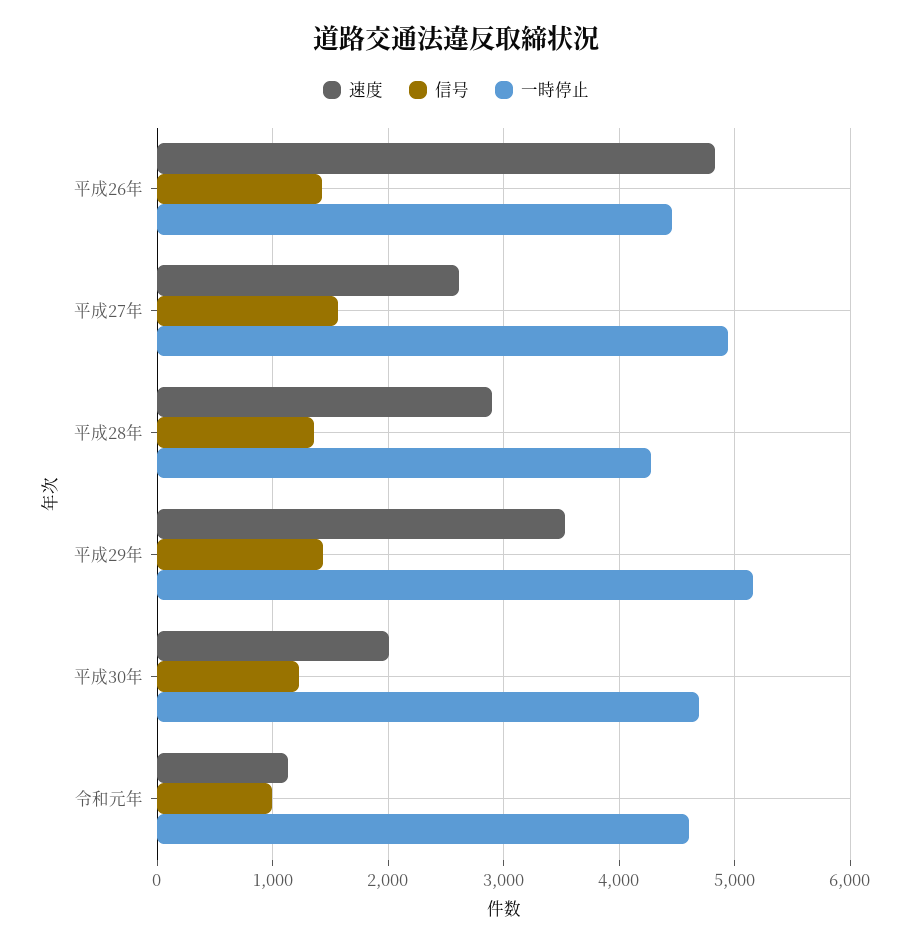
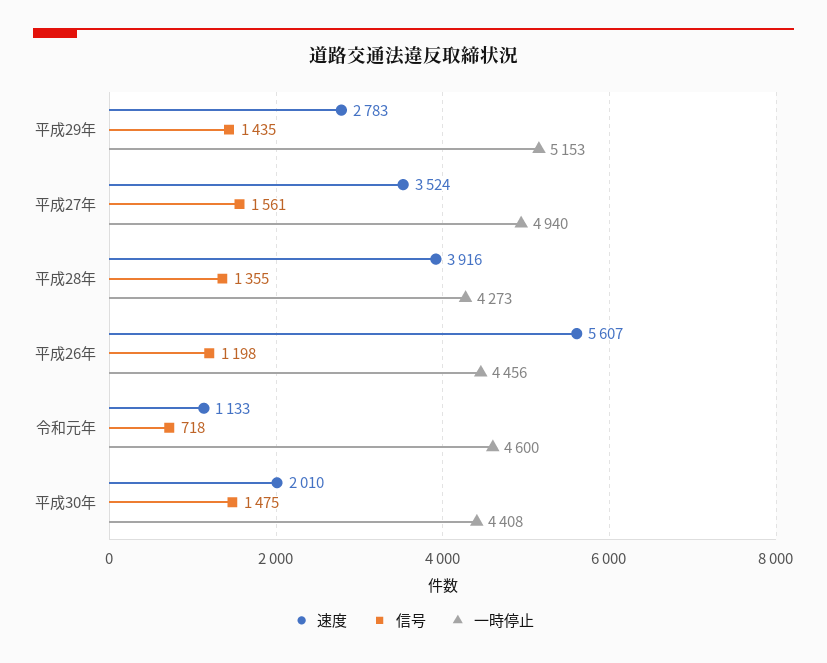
速度, 平成26年: 4800 -> 5607
信号, 平成26年: 1400 -> 1198
速度, 平成27年: 2600 -> 3524
速度, 平成28年: 2900 -> 3916
速度, 平成29年: 3500 -> 2783
信号, 平成30年: 1200 -> 1475
一時停止, 平成30年: 4700 -> 4408
信号, 令和元年: 1000 -> 718

